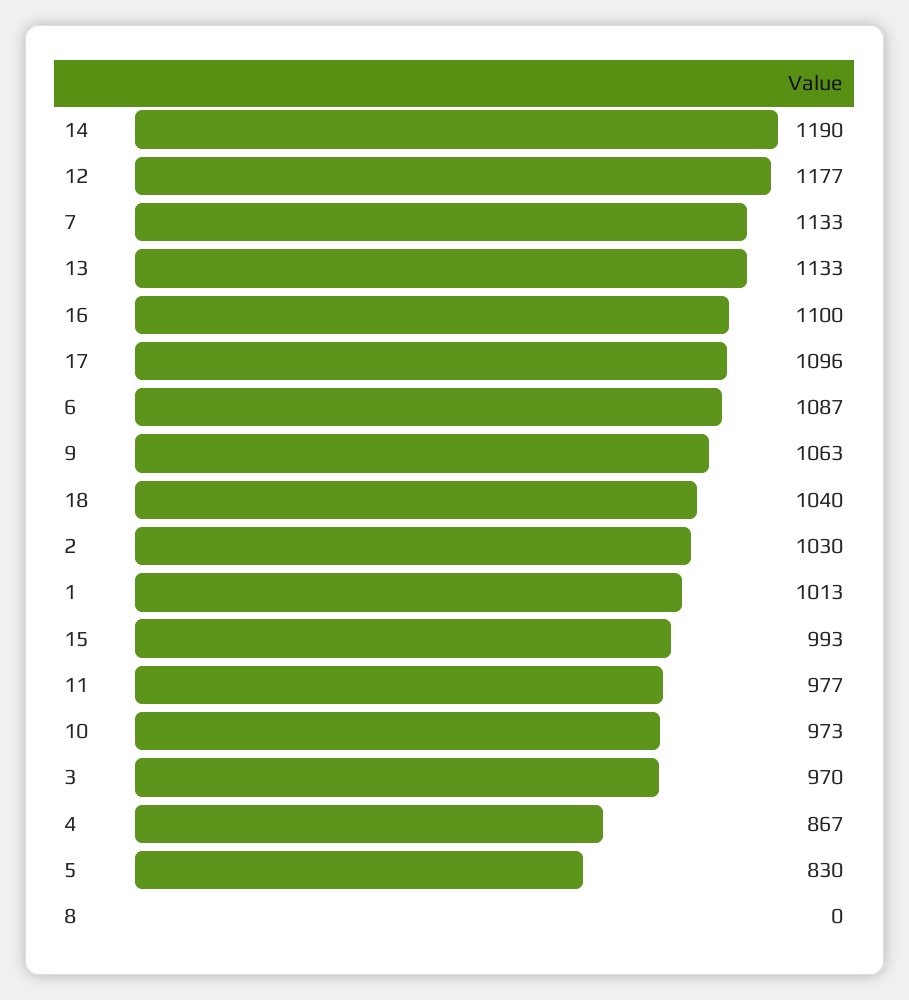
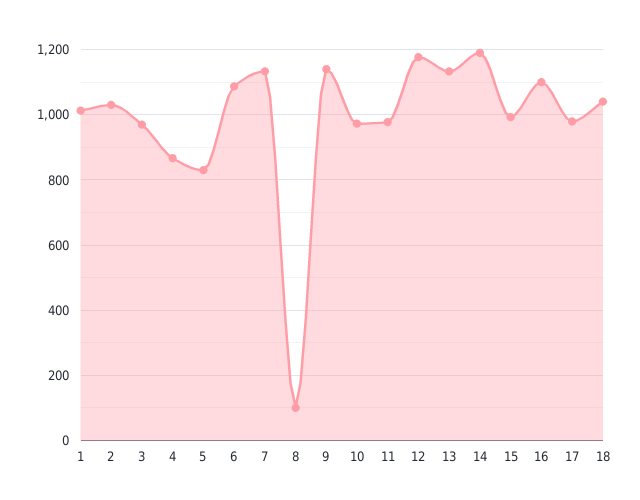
17: 1096 -> 980
9: 1063 -> 1140
8: 0 -> 100

